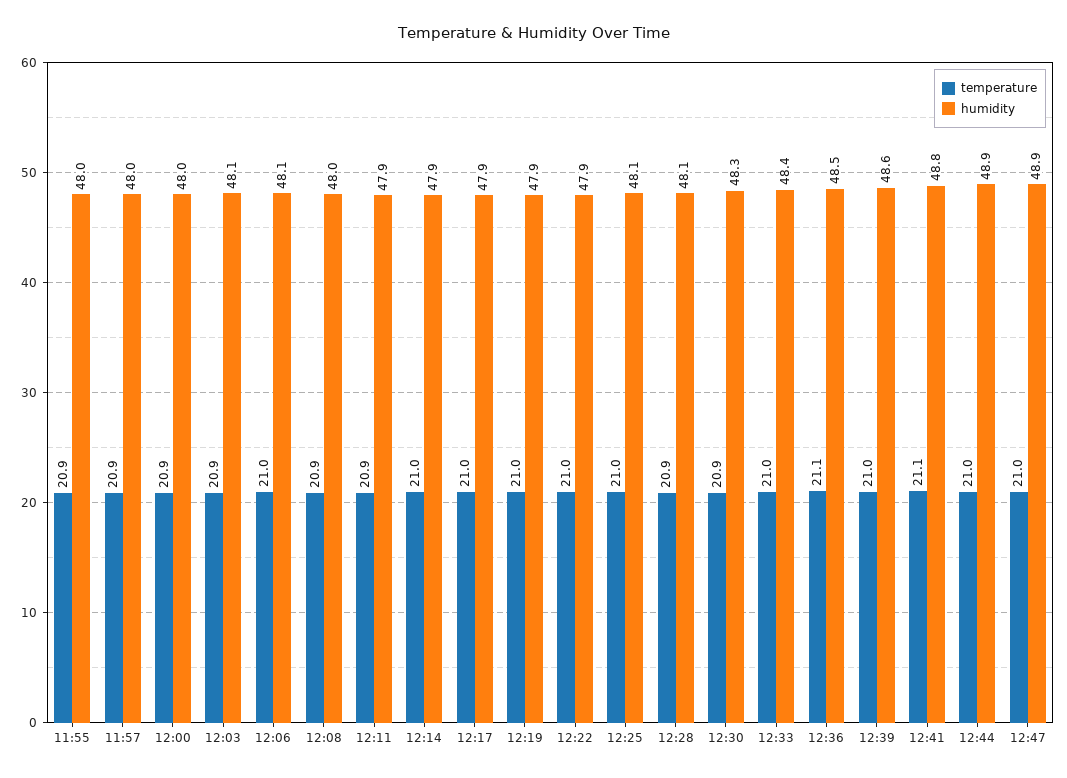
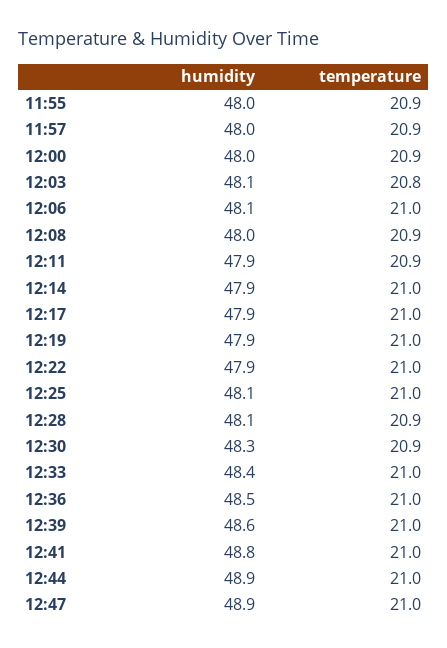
temperature, 12:03: 20.9 -> 20.8
temperature, 12:36: 21.1 -> 21
temperature, 12:41: 21.1 -> 21

